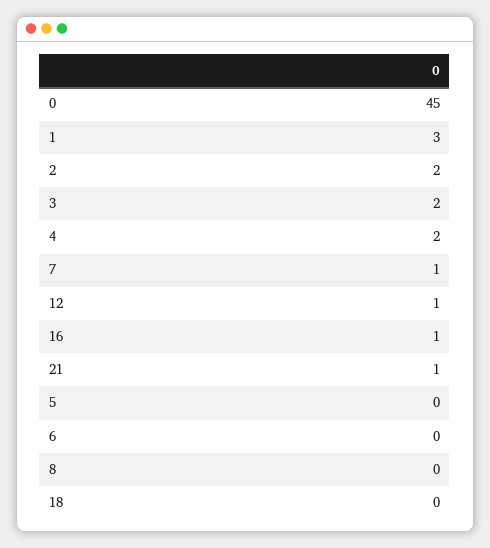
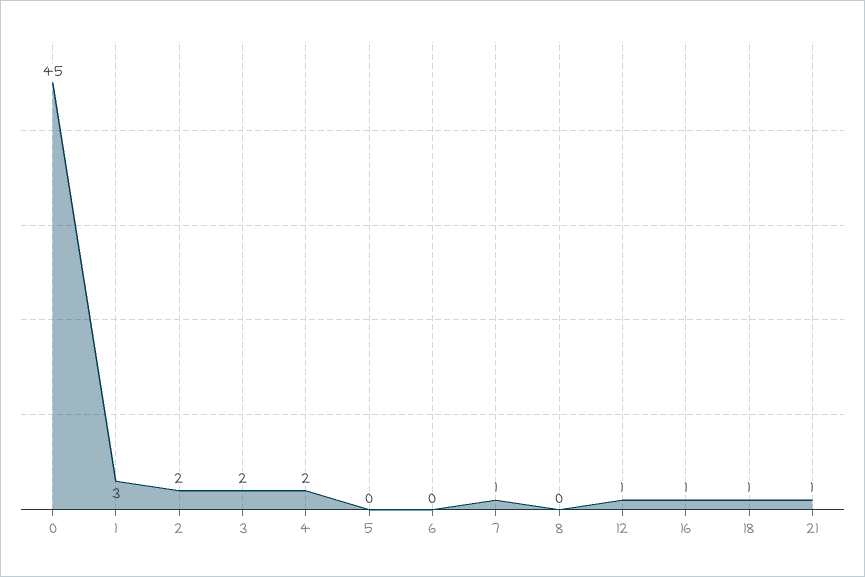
18: 0 -> 1

